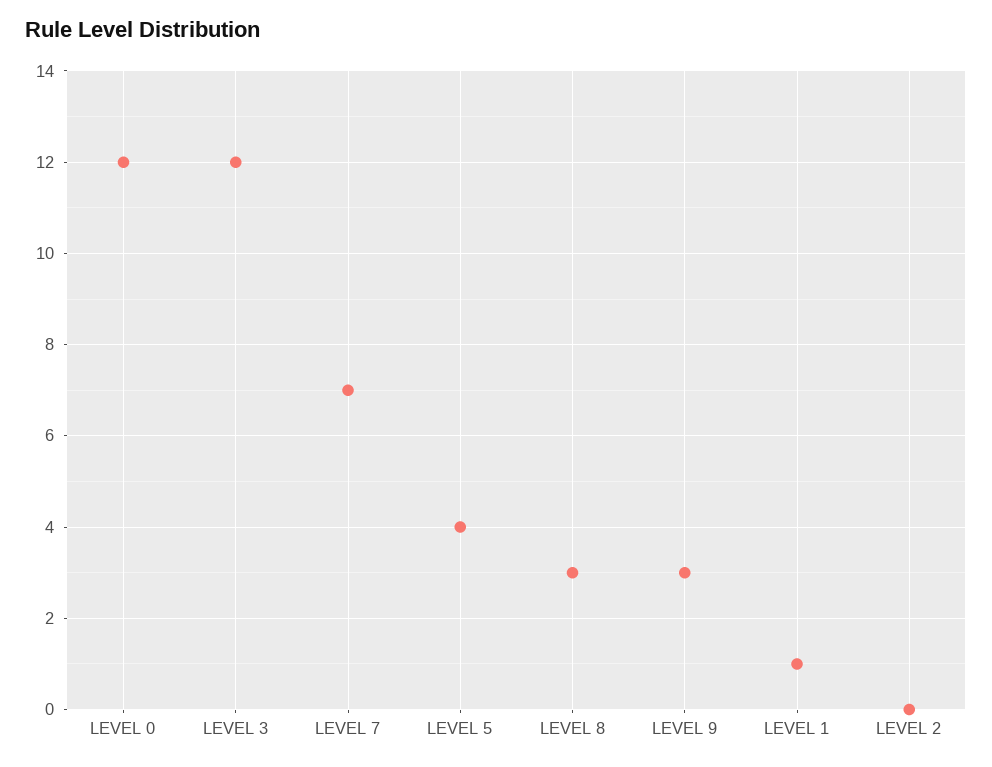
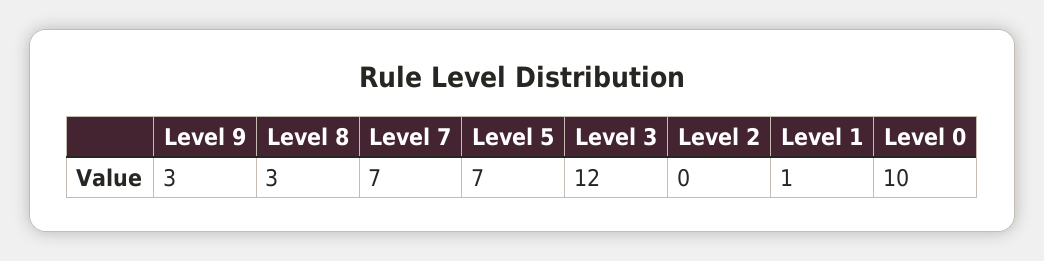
LEVEL 0: 12 -> 10
LEVEL 5: 4 -> 7

